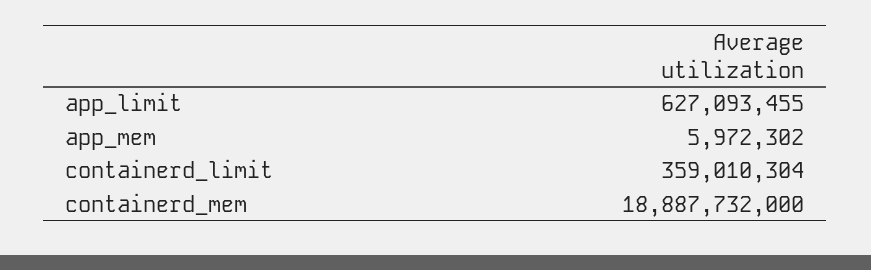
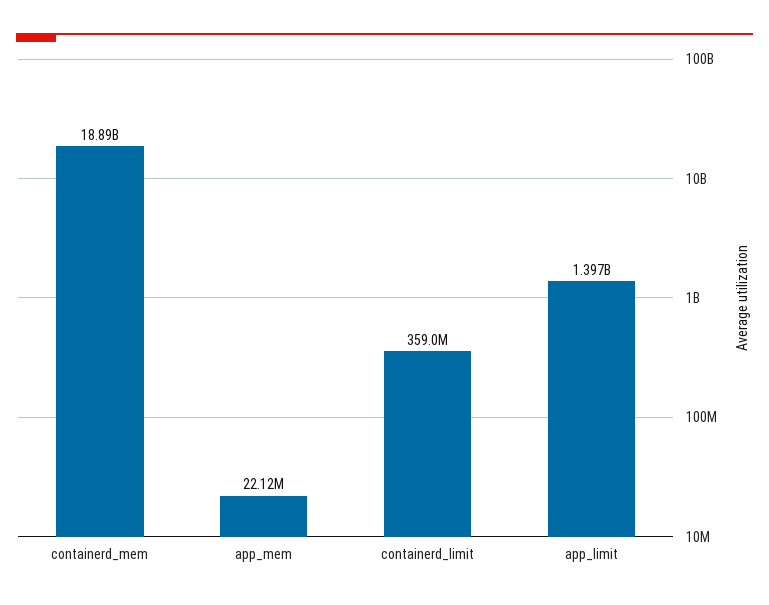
app_limit: 627093455 -> 1397000000
app_mem: 5972302 -> 22120000

